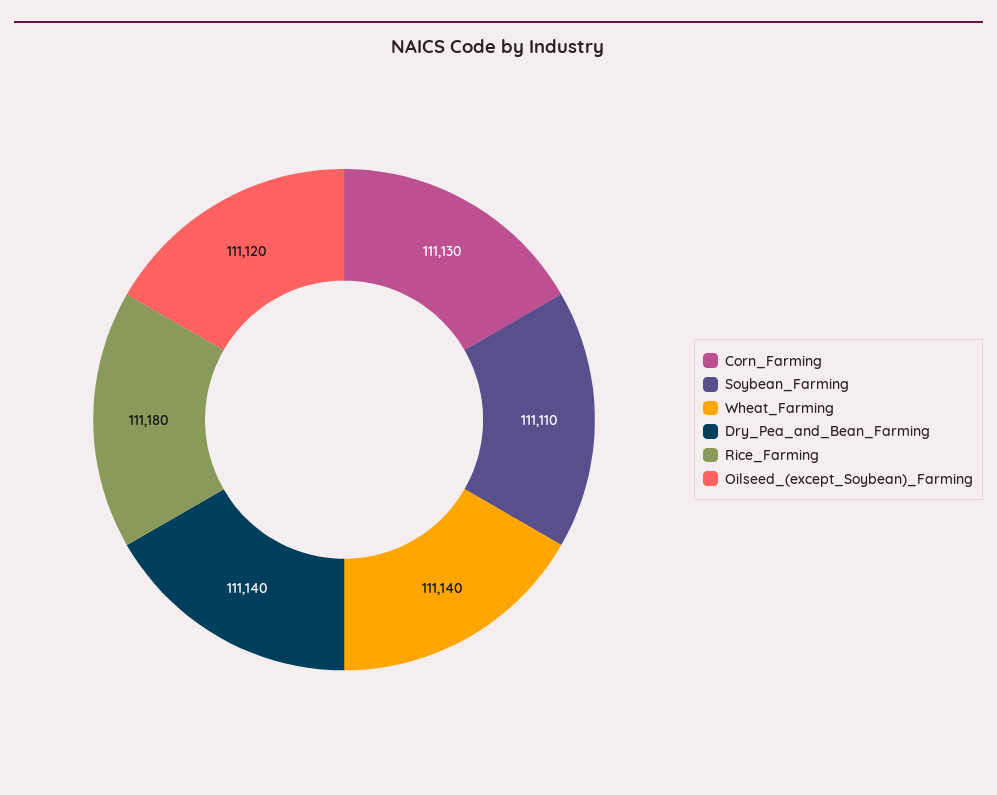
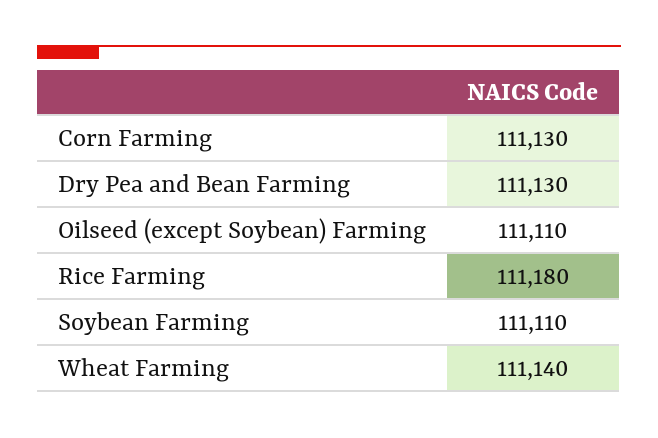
Dry_Pea_and_Bean_Farming: 111140 -> 111130
Oilseed_(except_Soybean)_Farming: 111120 -> 111110

